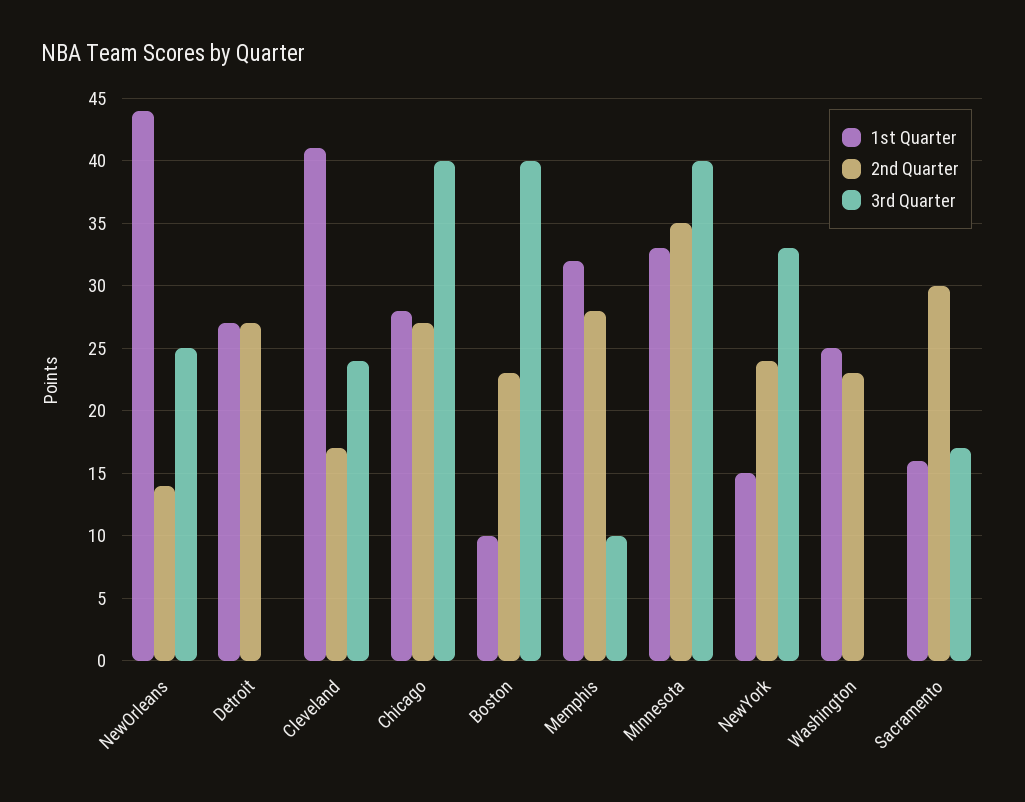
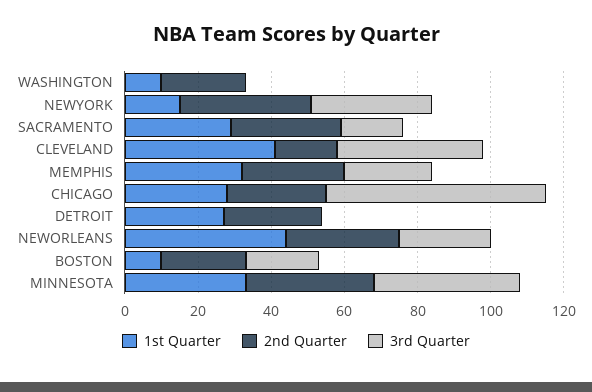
2nd Quarter, NewOrleans: 14 -> 30
3rd Quarter, Cleveland: 24 -> 40
3rd Quarter, Chicago: 40 -> 60
3rd Quarter, Boston: 40 -> 20
3rd Quarter, Memphis: 10 -> 25
2nd Quarter, NewYork: 24 -> 35
1st Quarter, Washington: 25 -> 10
1st Quarter, Sacramento: 16 -> 30

